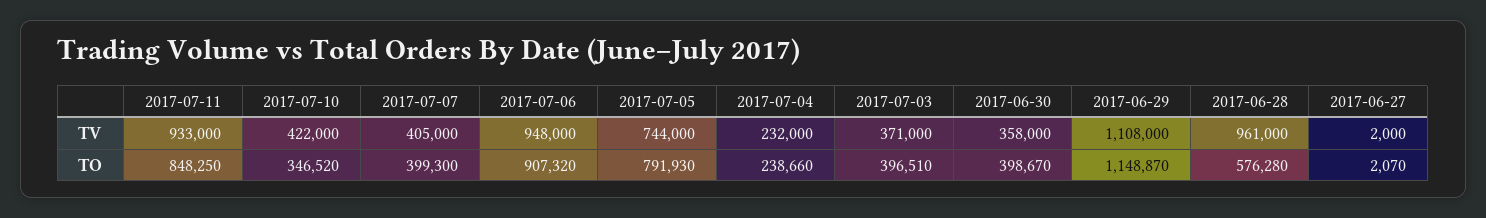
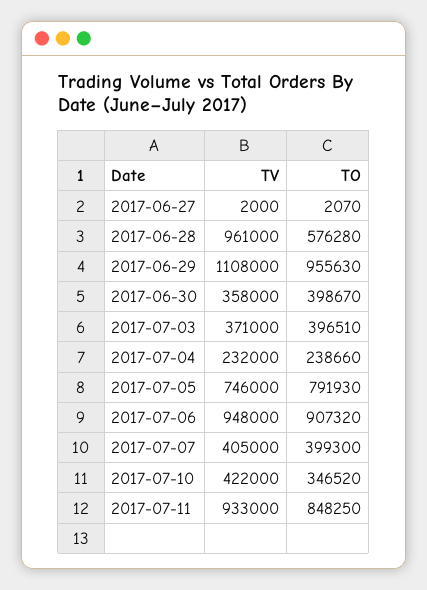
2017-07-05, TV: 744000 -> 746000
2017-06-29, TO: 1148870 -> 955630

